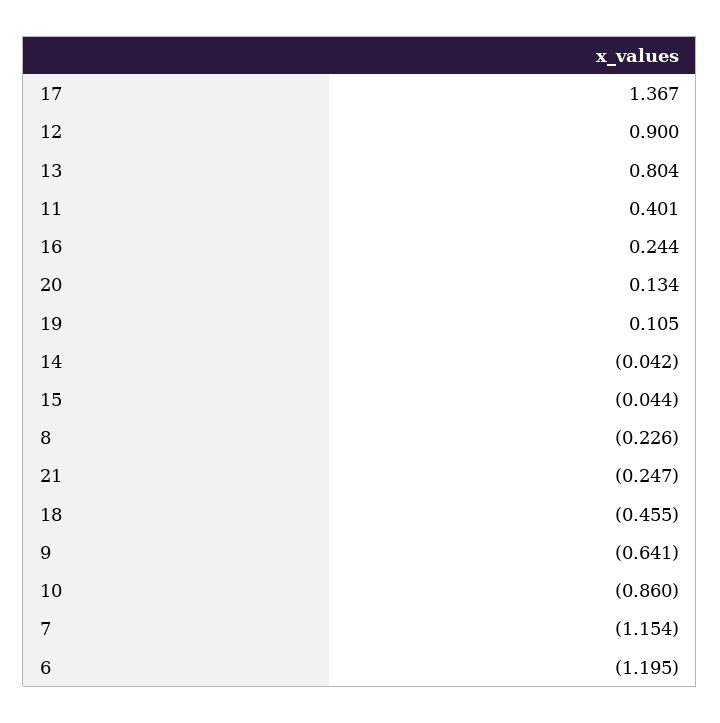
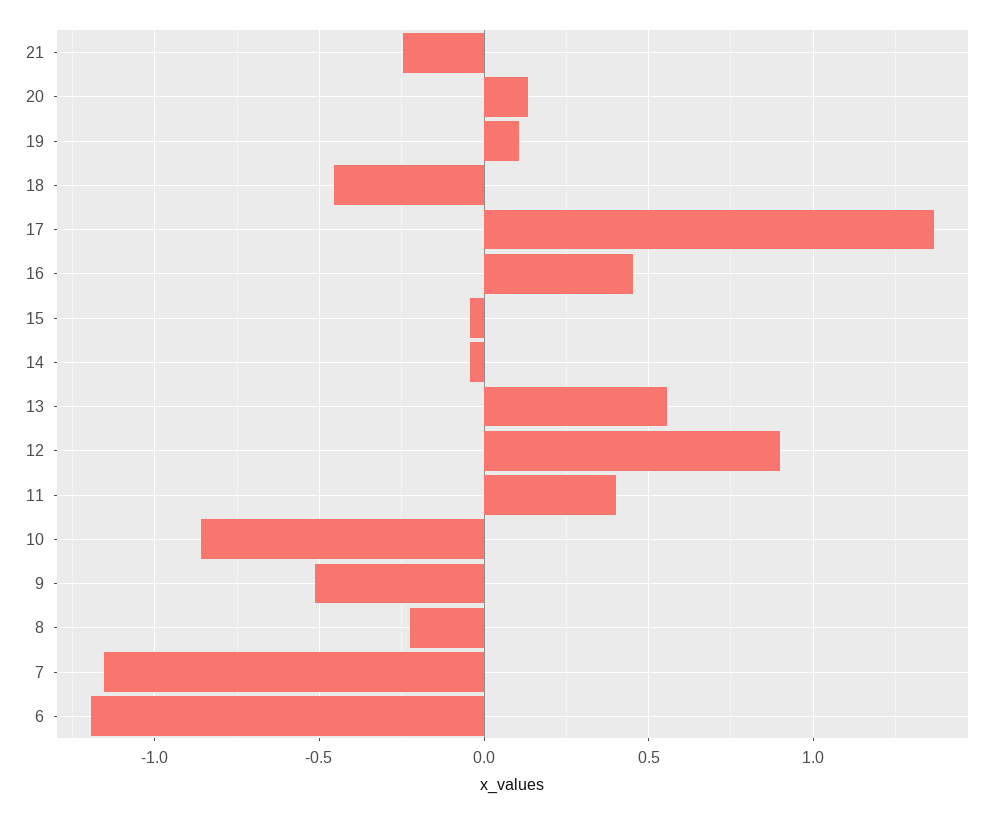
13: 0.804 -> 0.55
16: 0.244 -> 0.45
9: -0.641 -> -0.5

